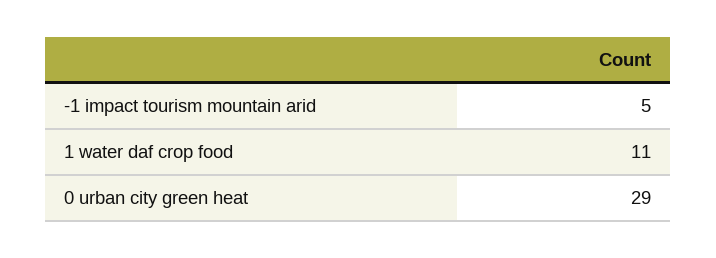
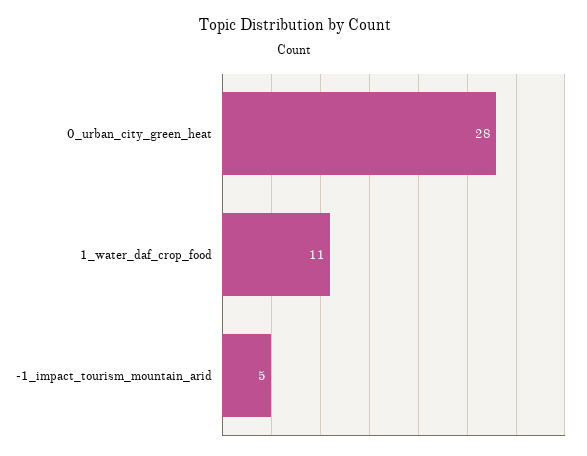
0 urban city green heat: 29 -> 28

